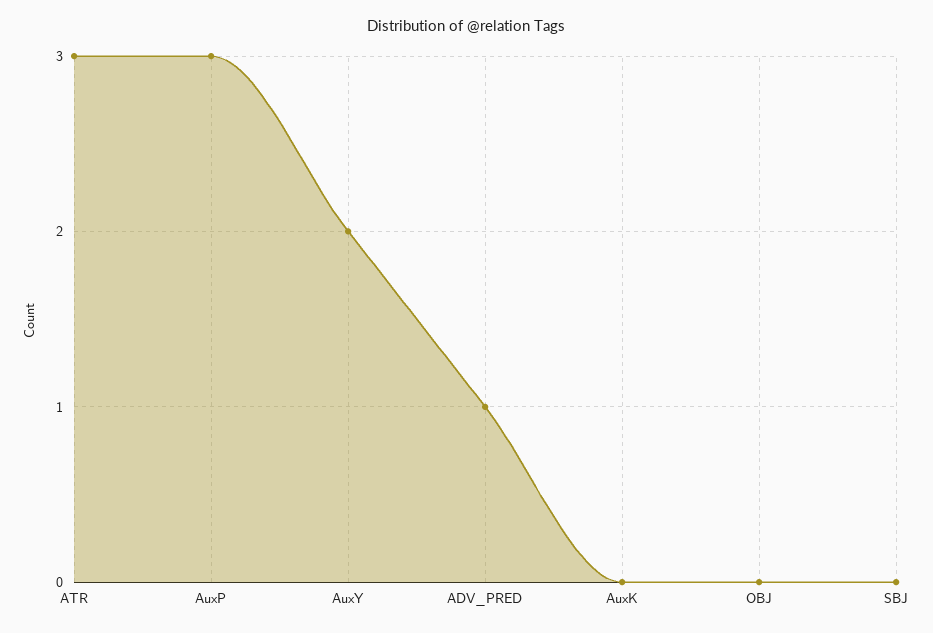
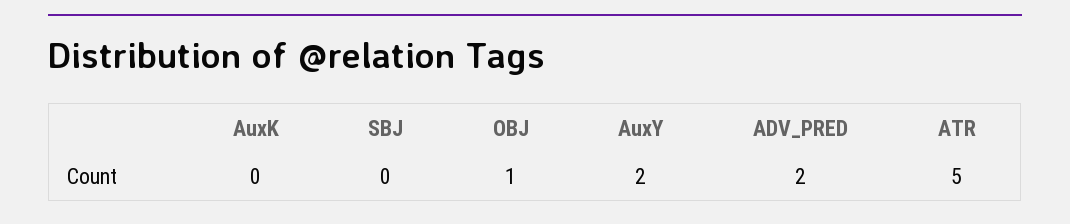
ATR: 3 -> 5
AuxP: 3 -> none
ADV_PRED: 1 -> 2
OBJ: 0 -> 1

